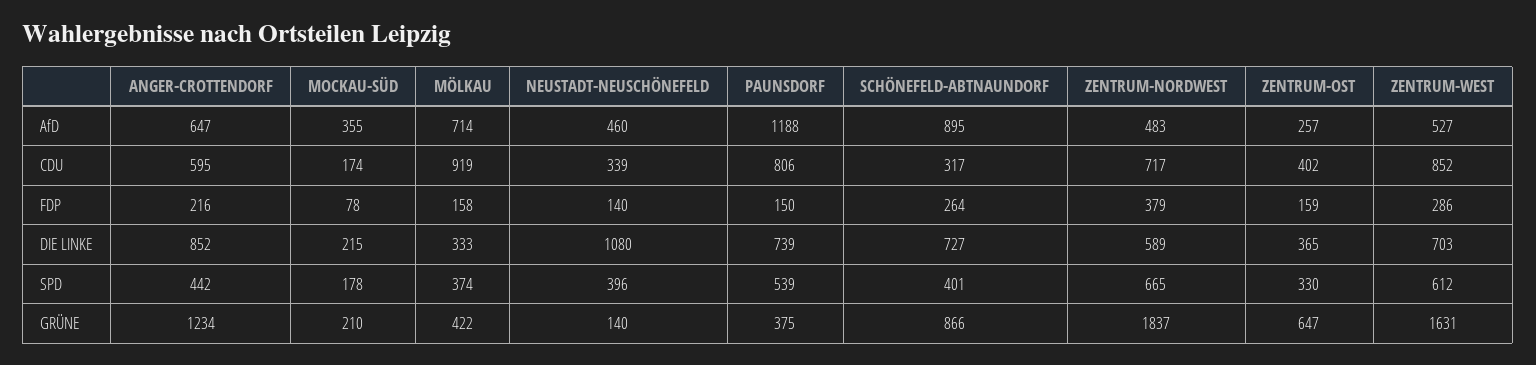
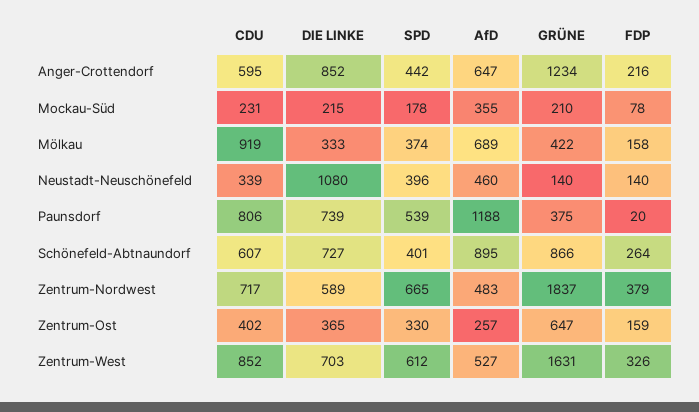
MÖLKAU, AfD: 714 -> 689
MOCKAU-SÜD, CDU: 174 -> 231
SCHÖNEFELD-ABTNAUNDORF, CDU: 317 -> 607
PAUNSDORF, FDP: 150 -> 20
ZENTRUM-WEST, FDP: 286 -> 326

